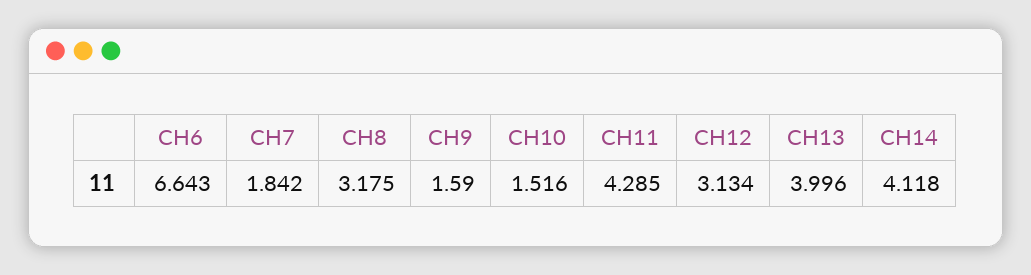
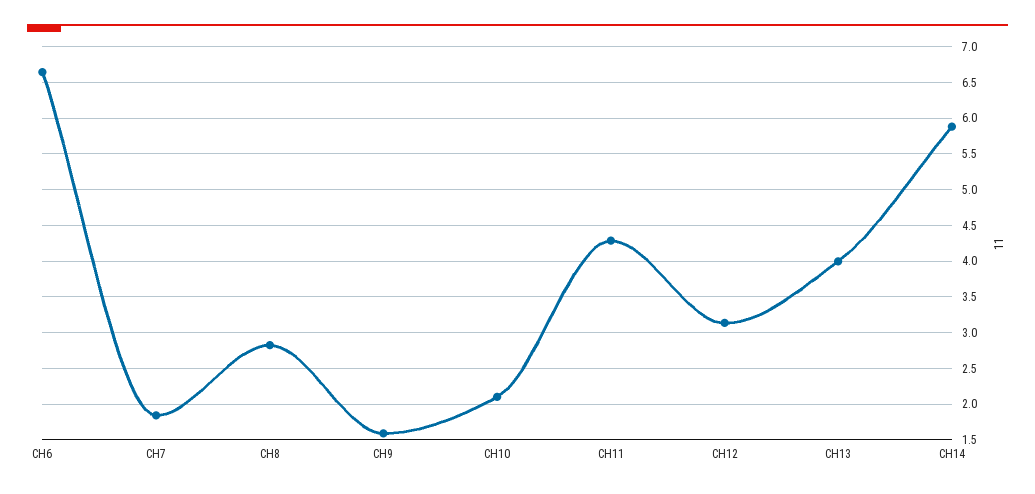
CH8: 3.175 -> 2.8
CH10: 1.516 -> 2.1
CH14: 4.118 -> 5.9

